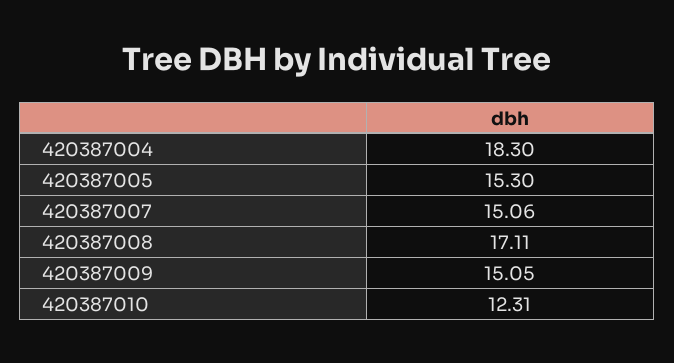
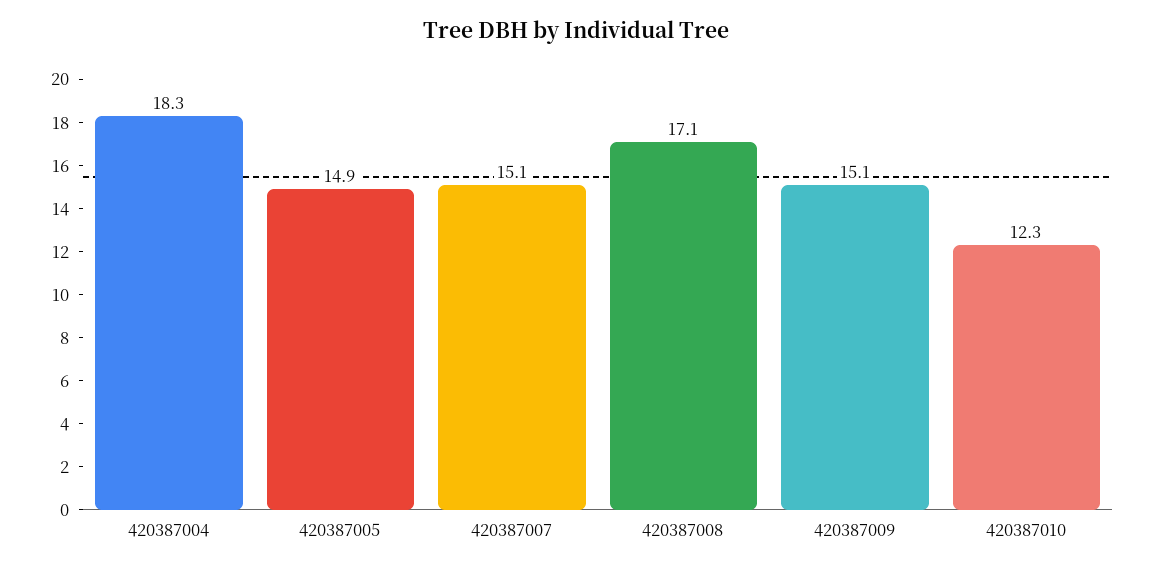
420387005: 15.3 -> 14.9

